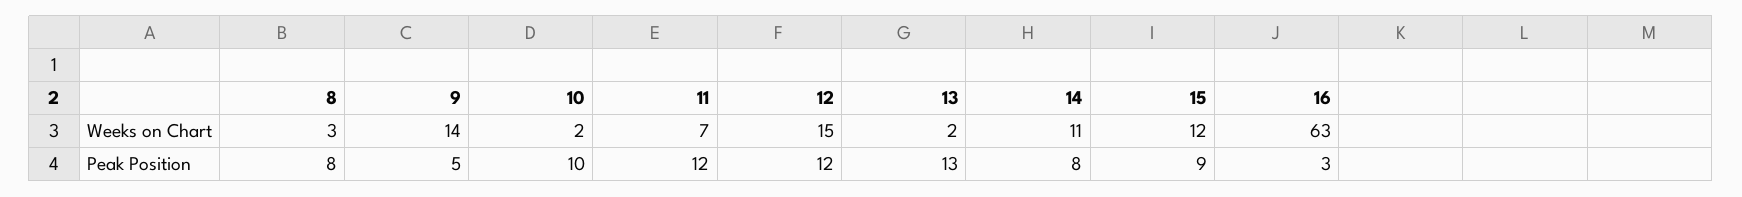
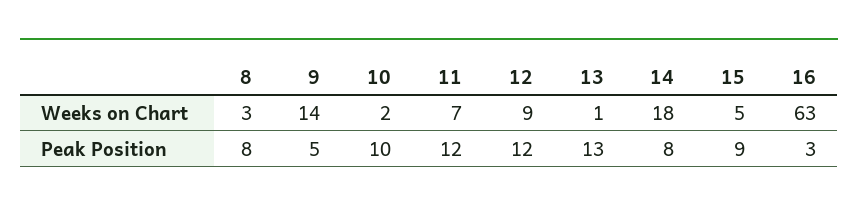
12, Weeks on Chart: 15 -> 9
13, Weeks on Chart: 2 -> 1
14, Weeks on Chart: 11 -> 18
15, Weeks on Chart: 12 -> 5

